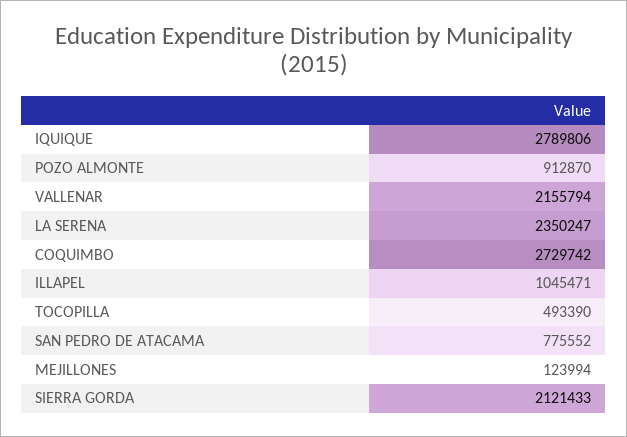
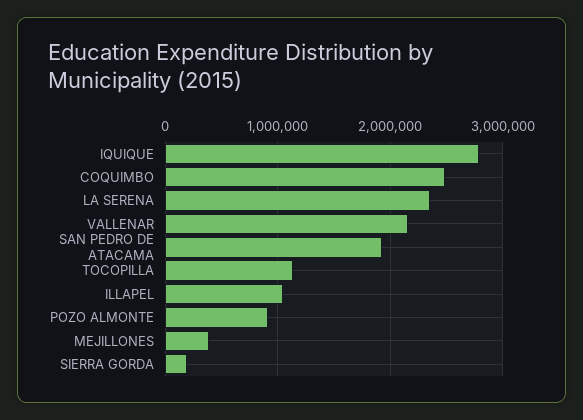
COQUIMBO: 2729742 -> 2500000
TOCOPILLA: 493390 -> 1100000
SAN PEDRO DE ATACAMA: 775552 -> 1900000
MEJILLONES: 123994 -> 400000
SIERRA GORDA: 2121433 -> 200000

